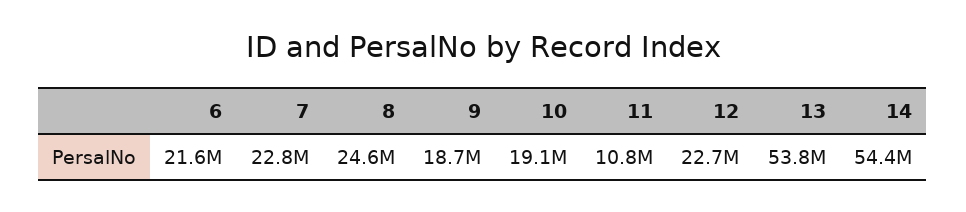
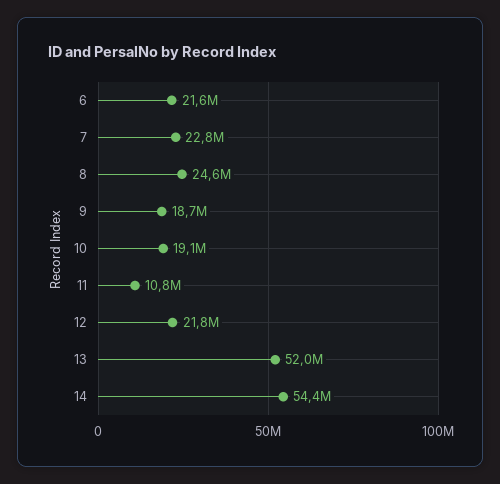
12: 22700000 -> 21800000
13: 53800000 -> 52000000

